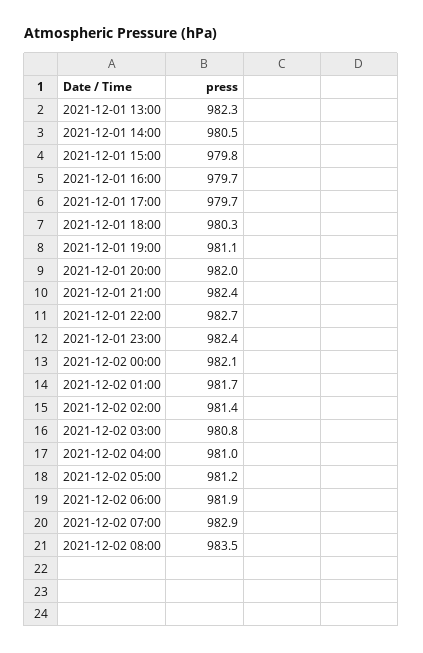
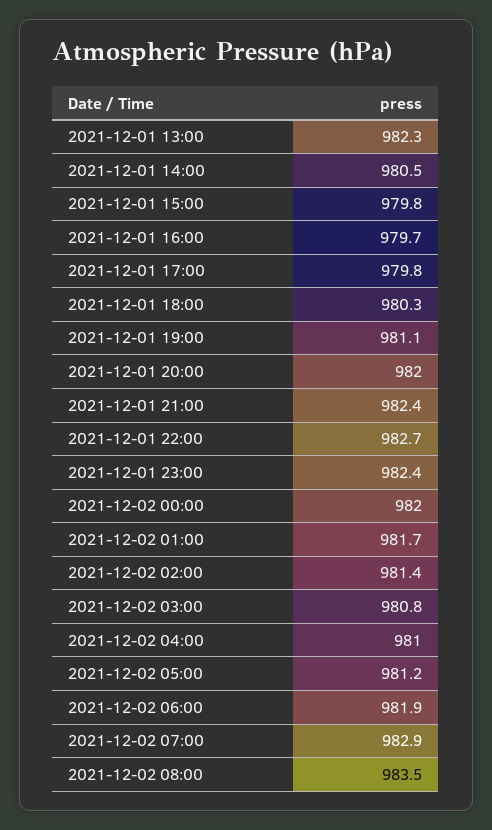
2021-12-01 17:00: 979.7 -> 979.8
2021-12-02 00:00: 982.1 -> 982

